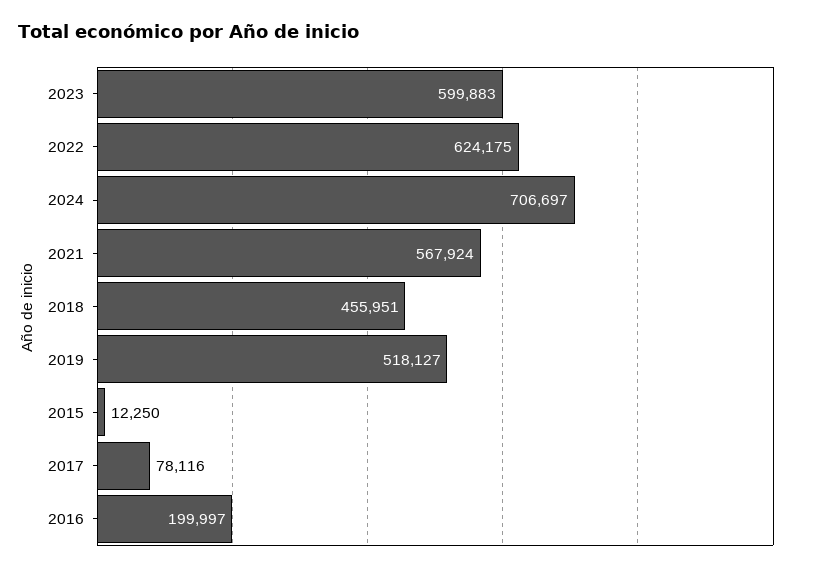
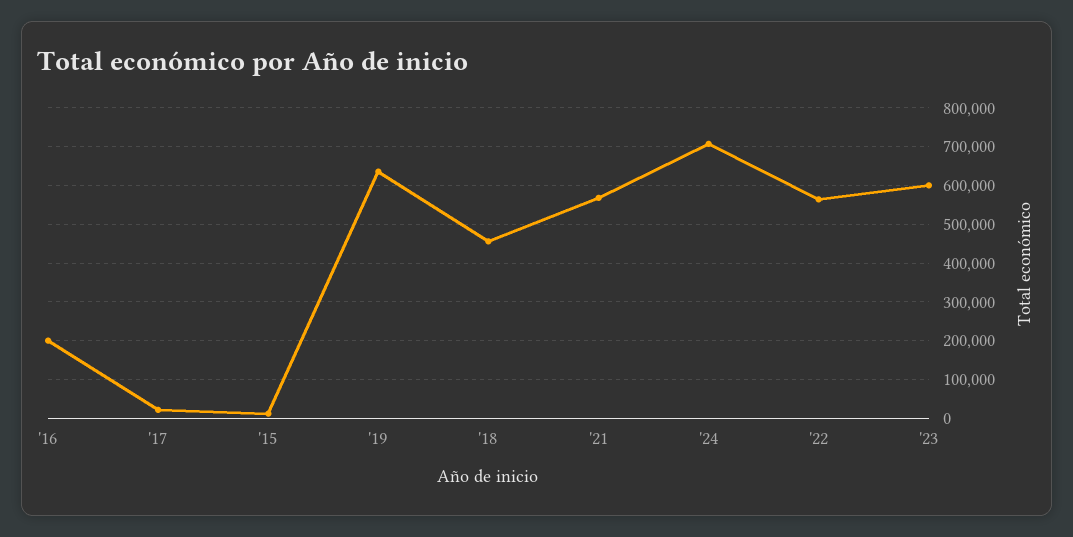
2022: 624175 -> 560000
2019: 518127 -> 640000
2017: 78116 -> 20000

